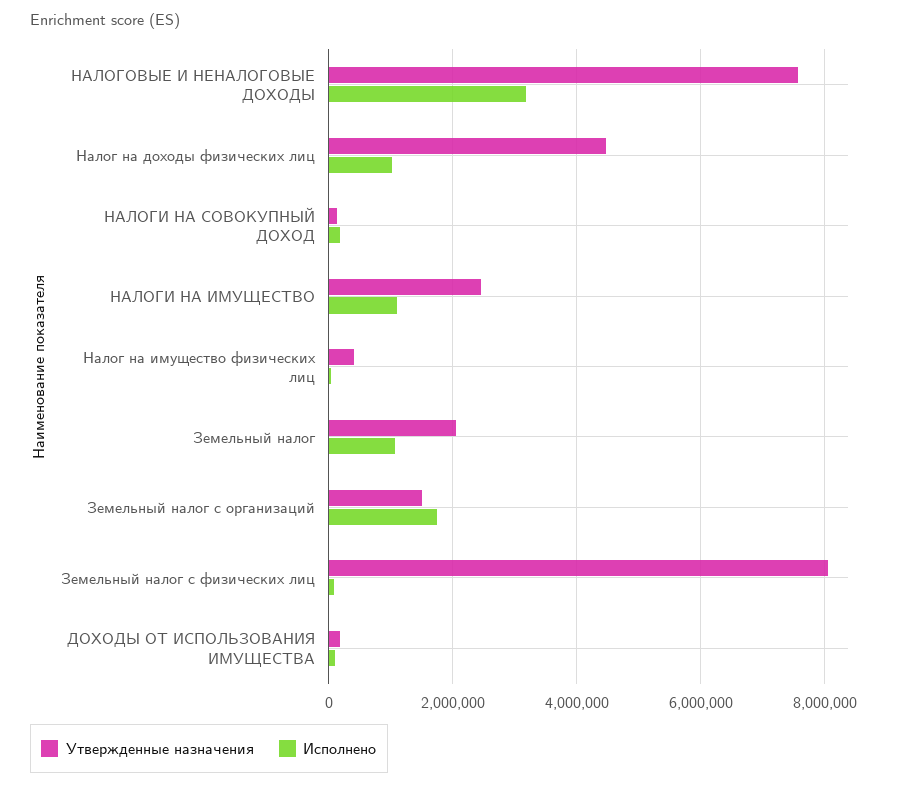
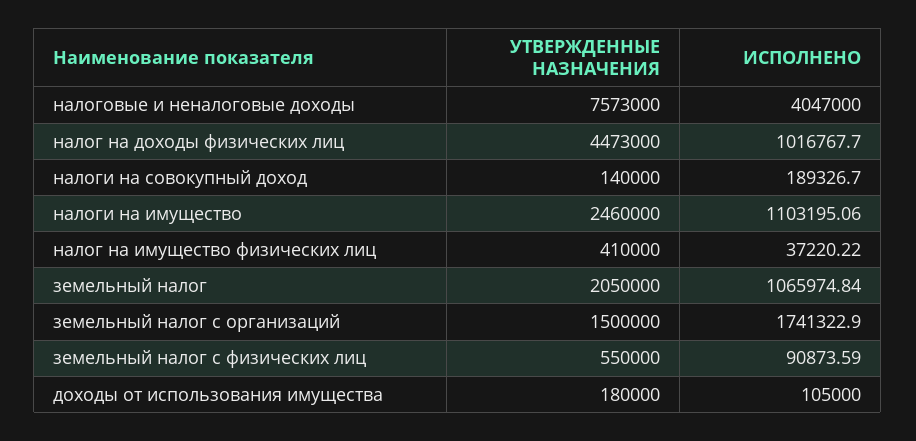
Исполнено, НАЛОГОВЫЕ И НЕНАЛОГОВЫЕ ДОХОДЫ: 3200000 -> 4047000
Утвержденные назначения, Земельный налог с физических лиц: 8000000 -> 550000

